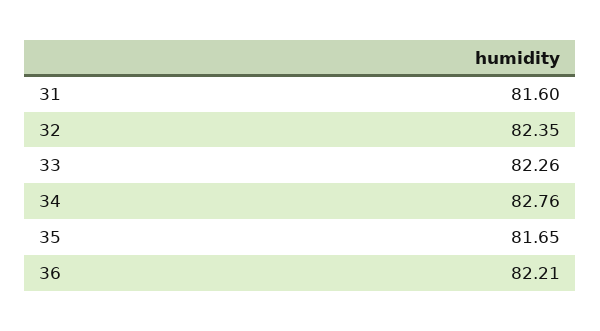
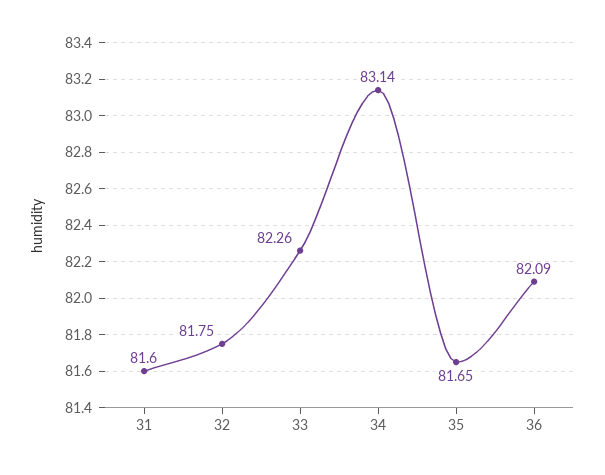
32: 82.35 -> 81.75
34: 82.76 -> 83.14
36: 82.21 -> 82.09

